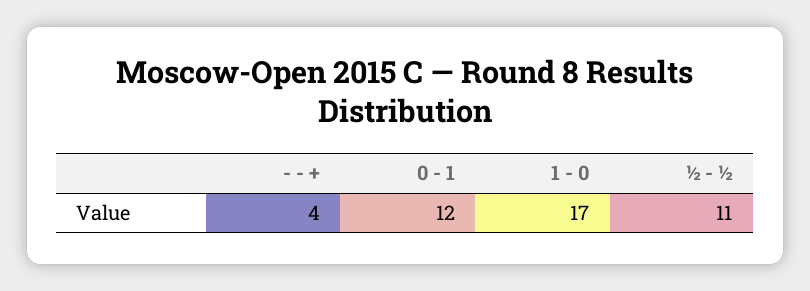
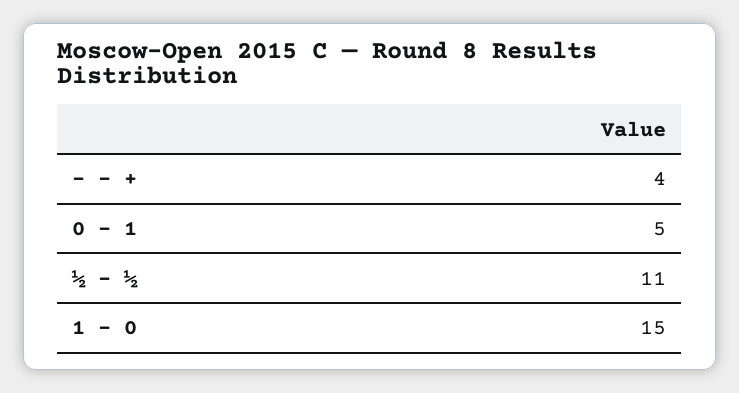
0 - 1: 12 -> 5
1 - 0: 17 -> 15

